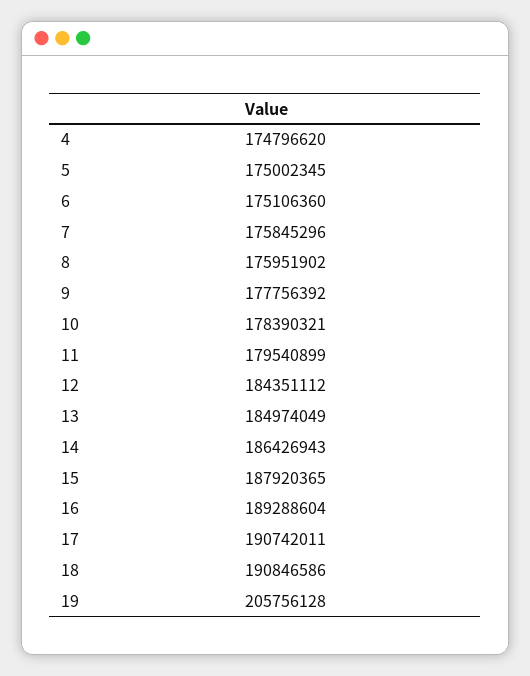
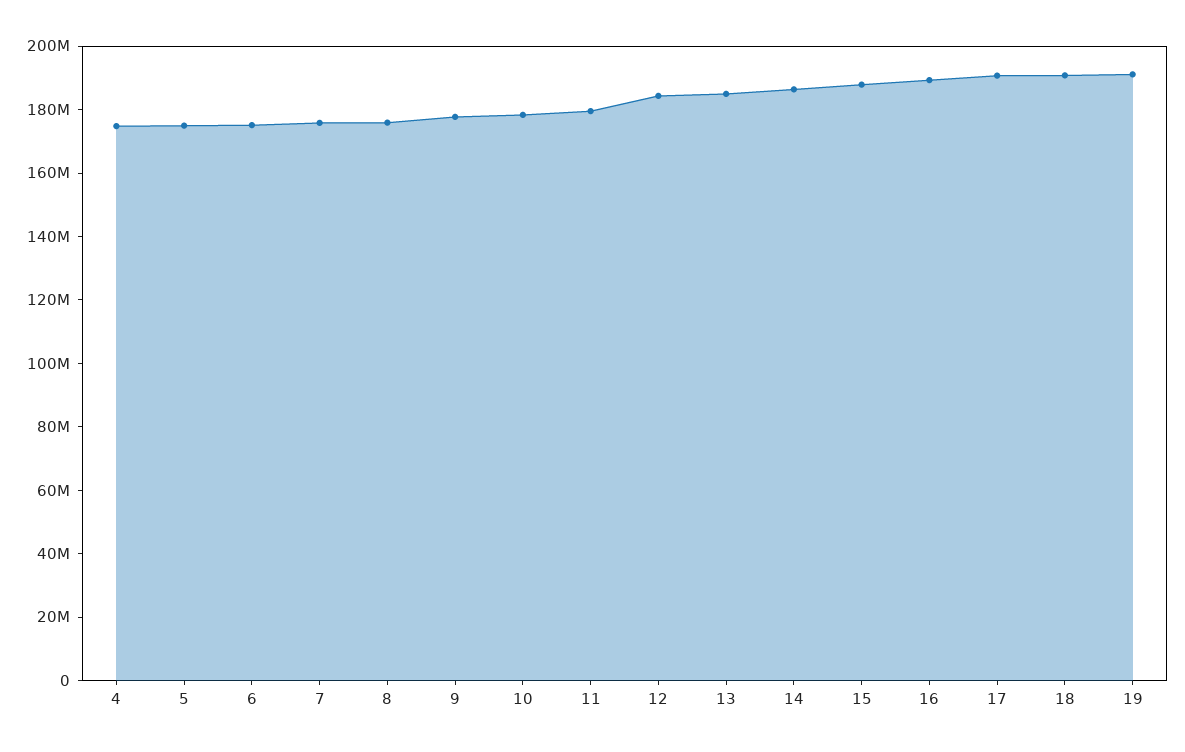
19: 205756128 -> 190000000

